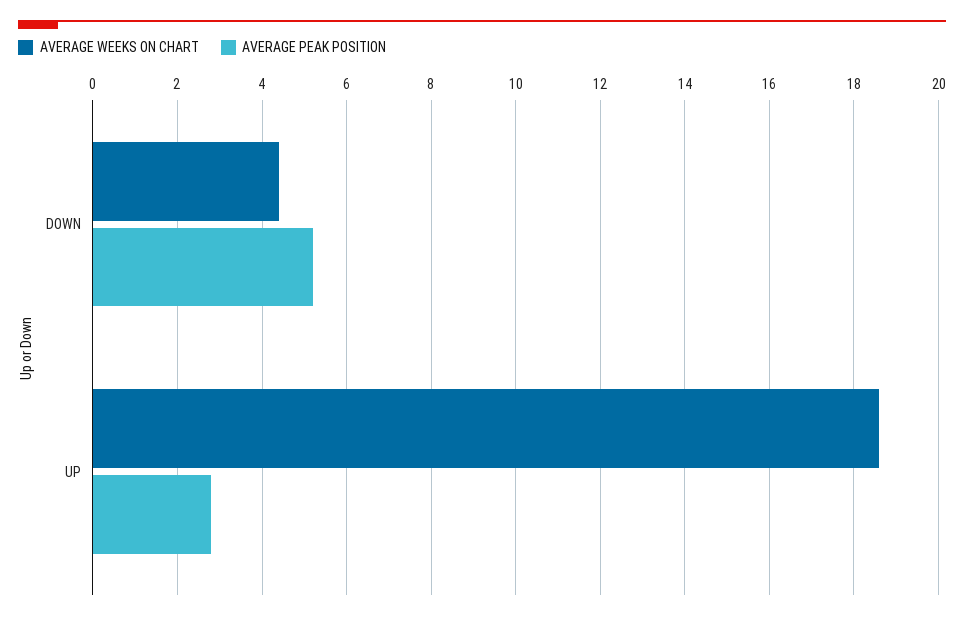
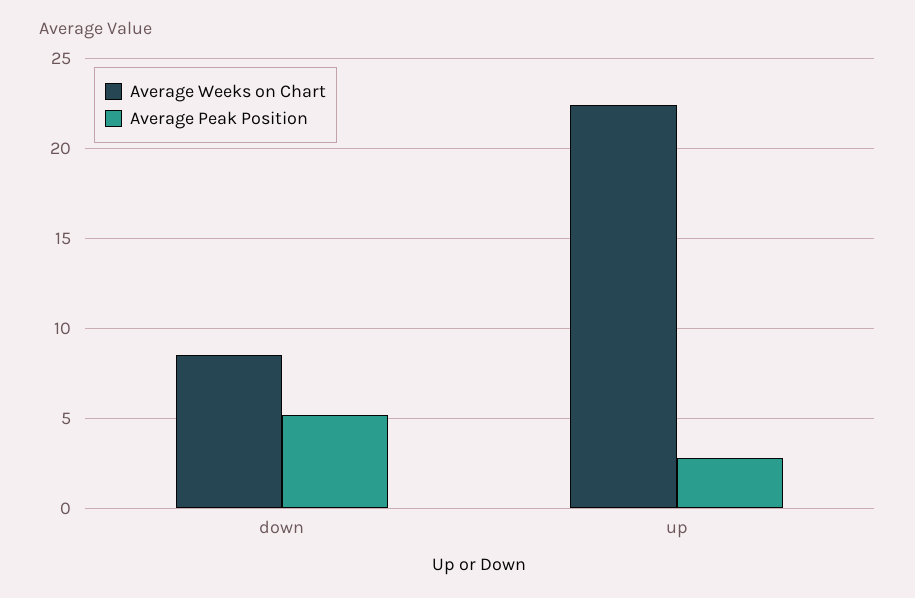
AVERAGE WEEKS ON CHART, DOWN: 4.5 -> 8.5
AVERAGE WEEKS ON CHART, UP: 18.5 -> 22.5

